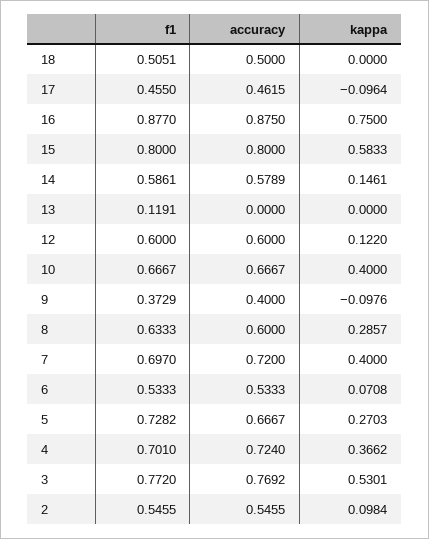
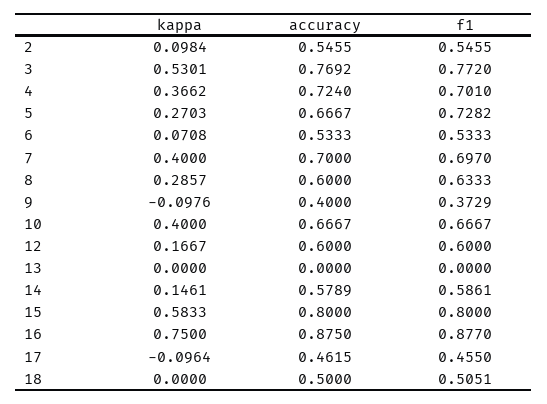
f1, 13: 0.1191 -> 0
kappa, 12: 0.122 -> 0.1667
accuracy, 7: 0.72 -> 0.7

